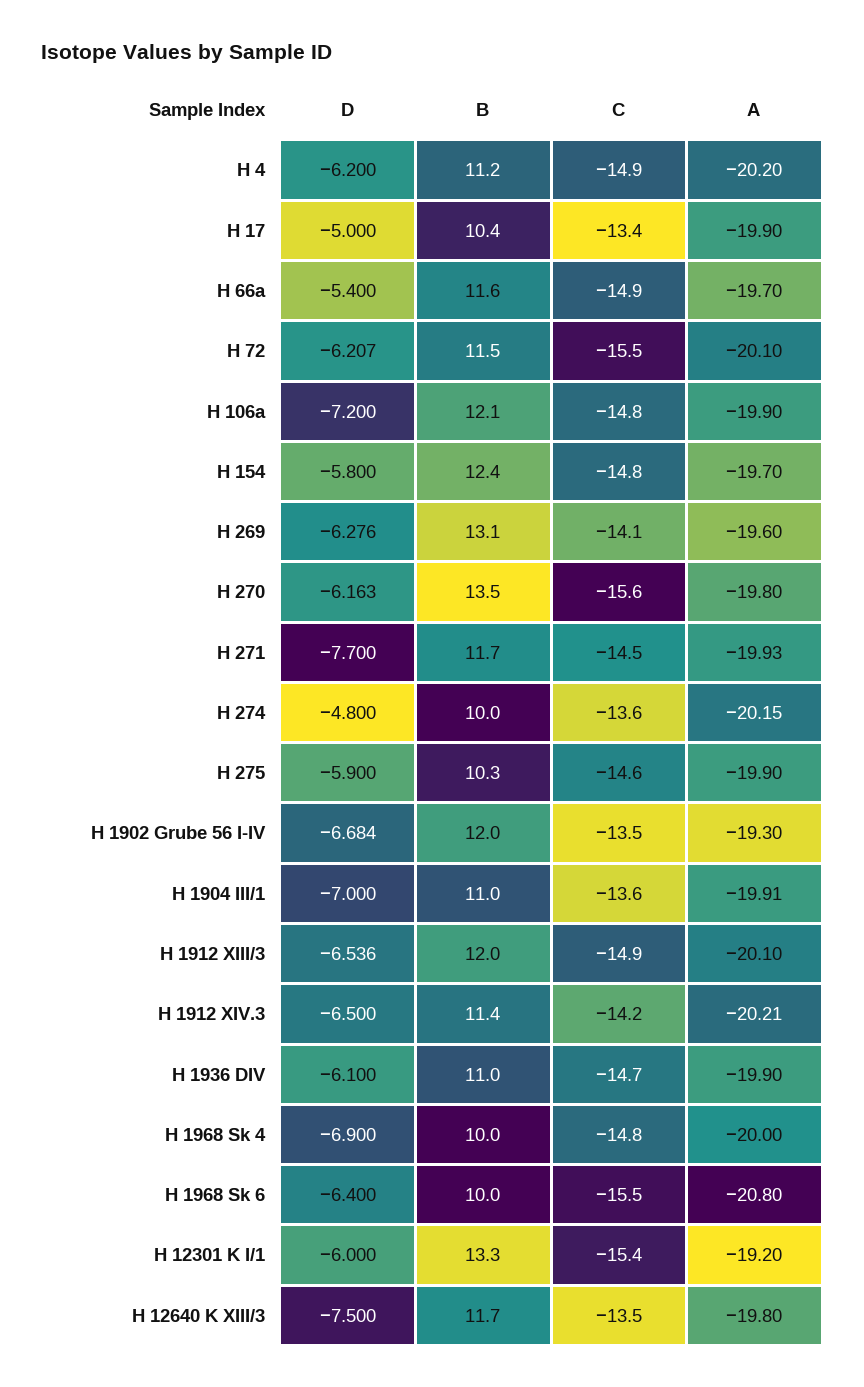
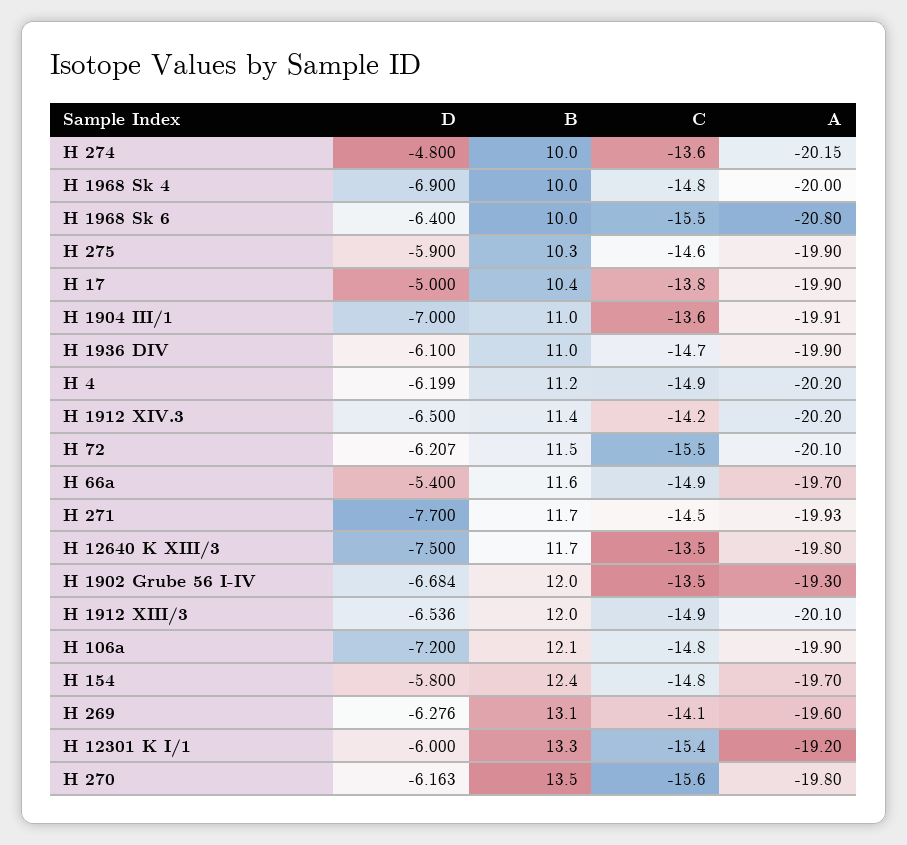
D, H 4: -6.2 -> -6.199
C, H 17: -13.4 -> -13.8
A, H 1912 XIV.3: -20.21 -> -20.2

